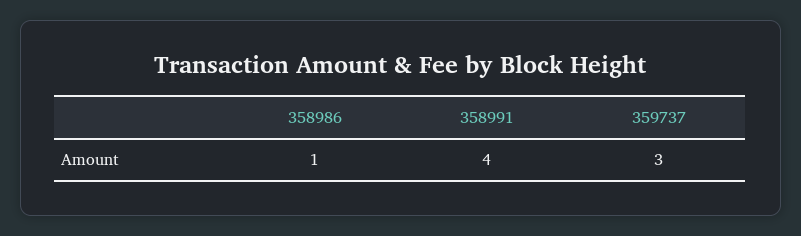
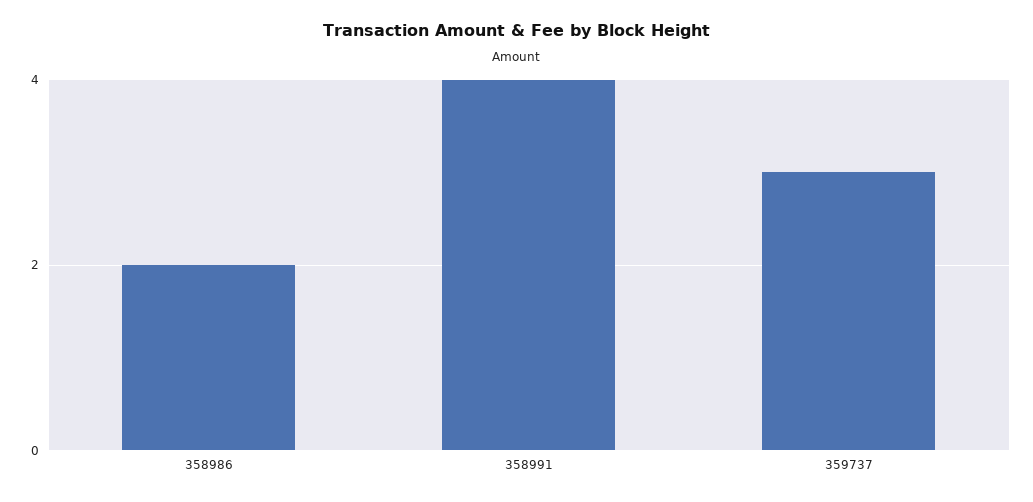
358986: 1 -> 2

